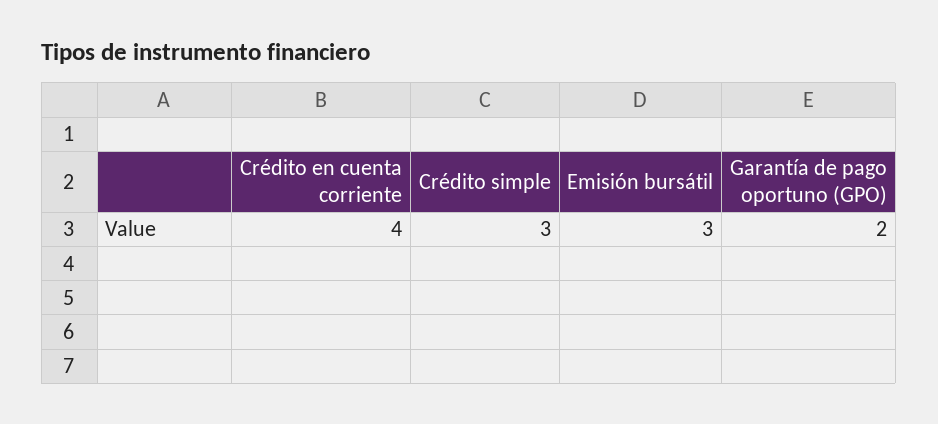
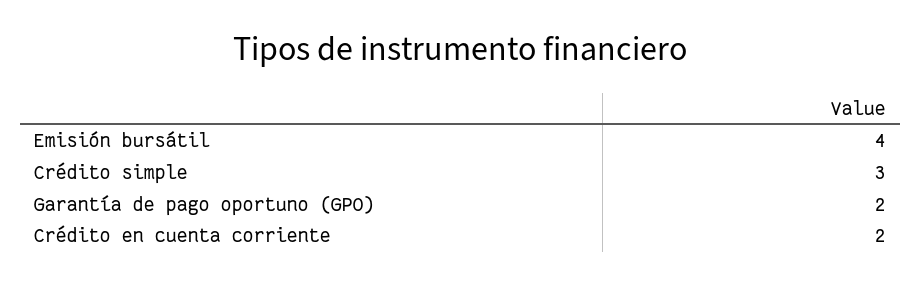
Crédito en cuenta corriente: 4 -> 2
Emisión bursátil: 3 -> 4

